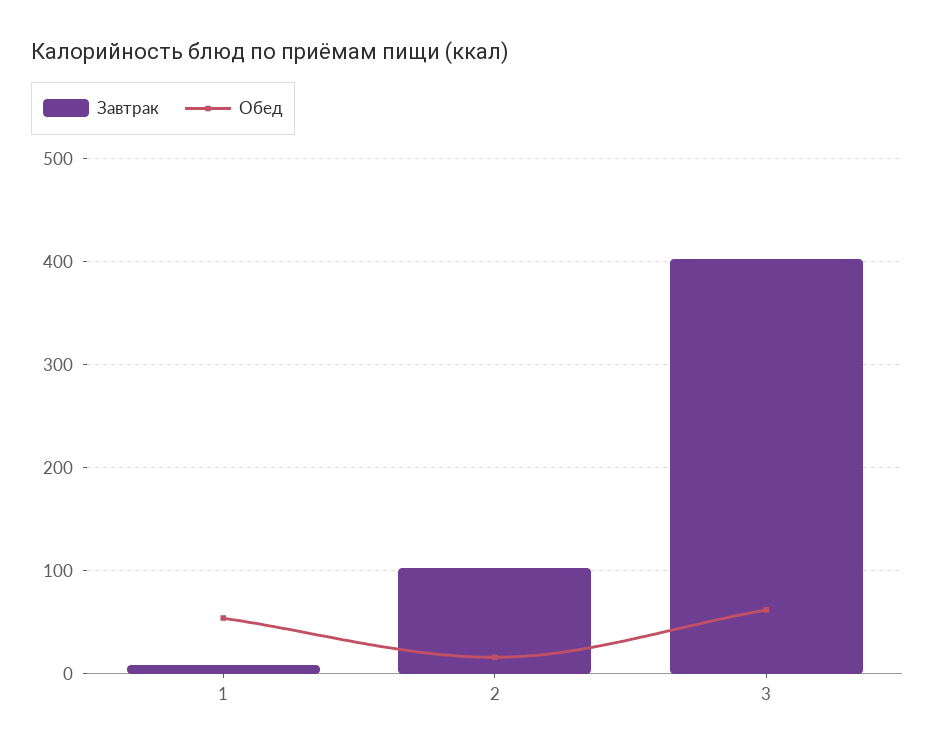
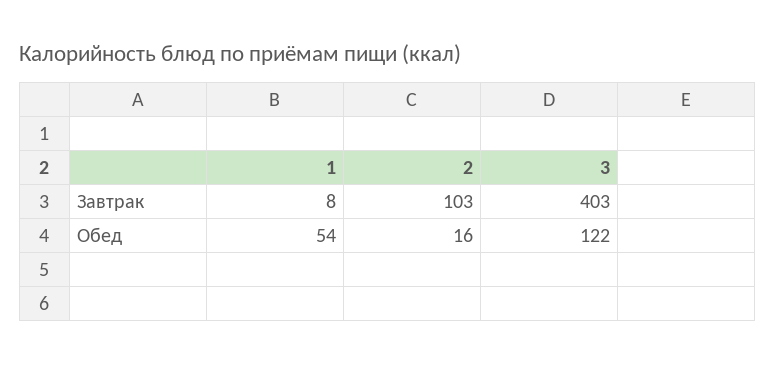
Обед, 3: 60 -> 122

